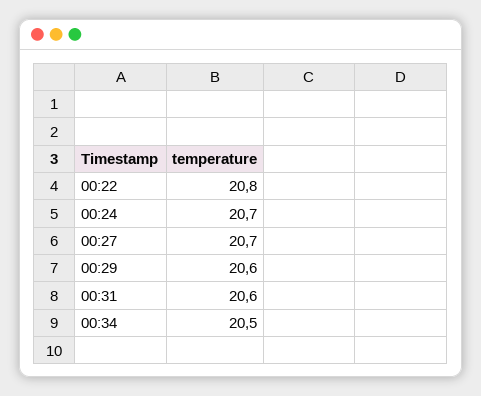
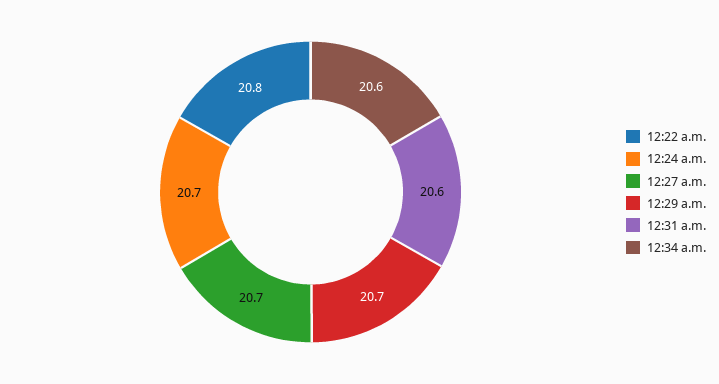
00:29: 20.6 -> 20.7
00:34: 20.5 -> 20.6

